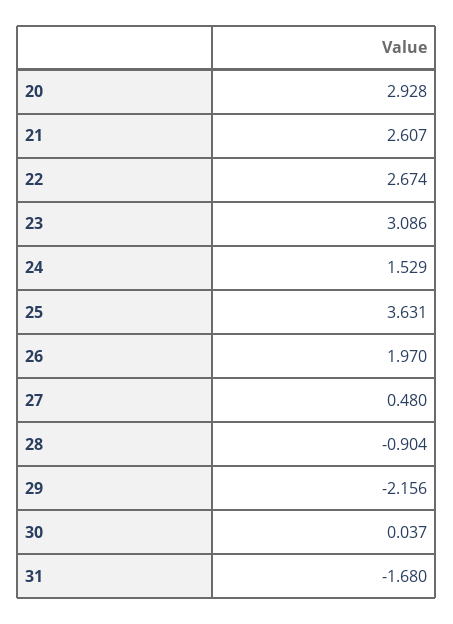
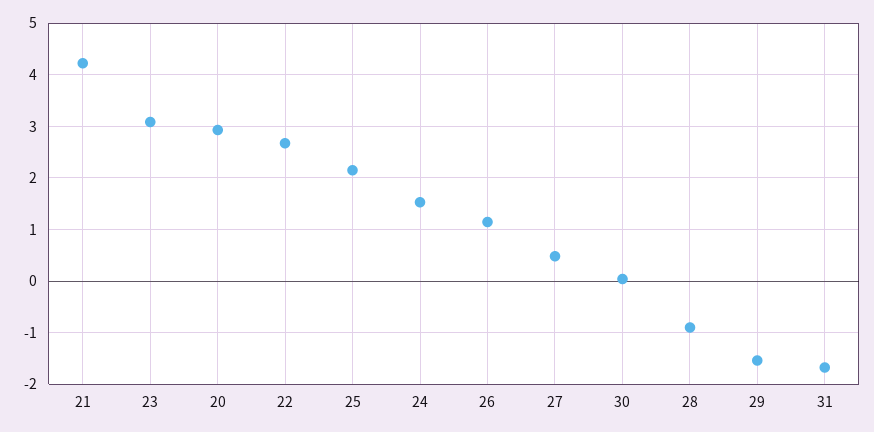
21: 2.607 -> 4.2
25: 3.631 -> 2.2
26: 1.97 -> 1.2
29: -2.156 -> -1.6

